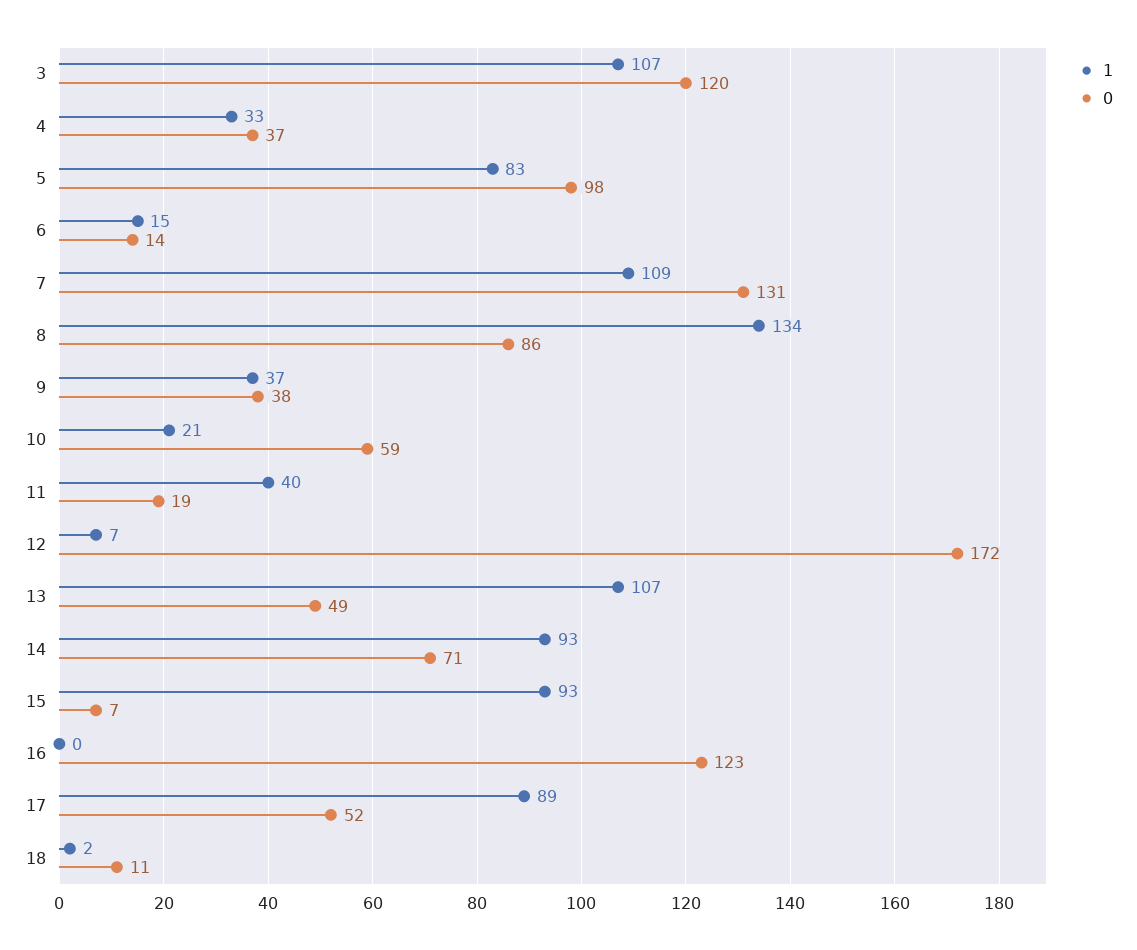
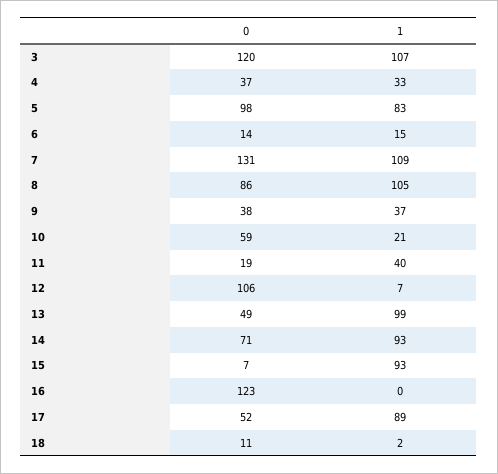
1, 8: 134 -> 105
0, 12: 172 -> 106
1, 13: 107 -> 99

